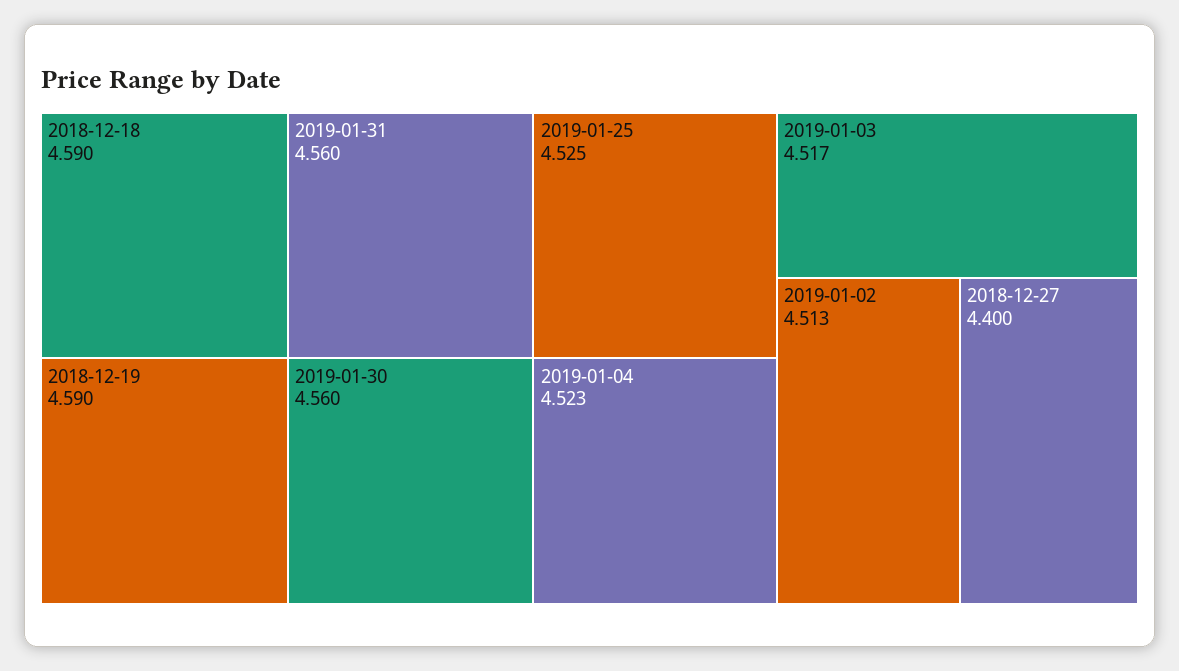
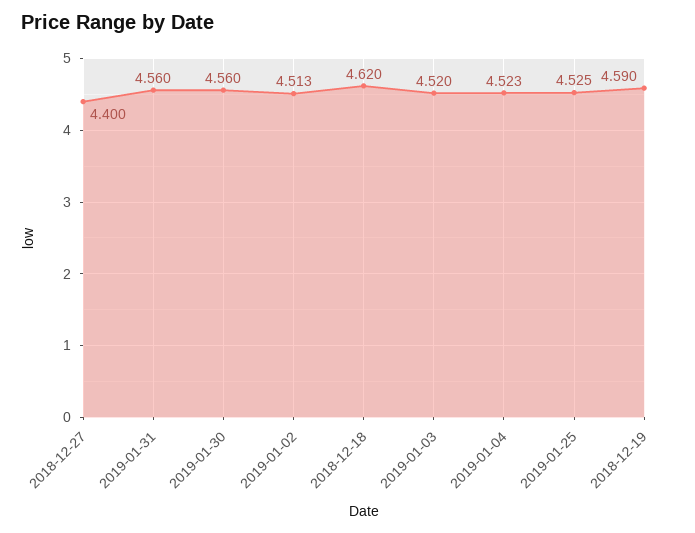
2018-12-18: 4.59 -> 4.62
2019-01-03: 4.517 -> 4.52

